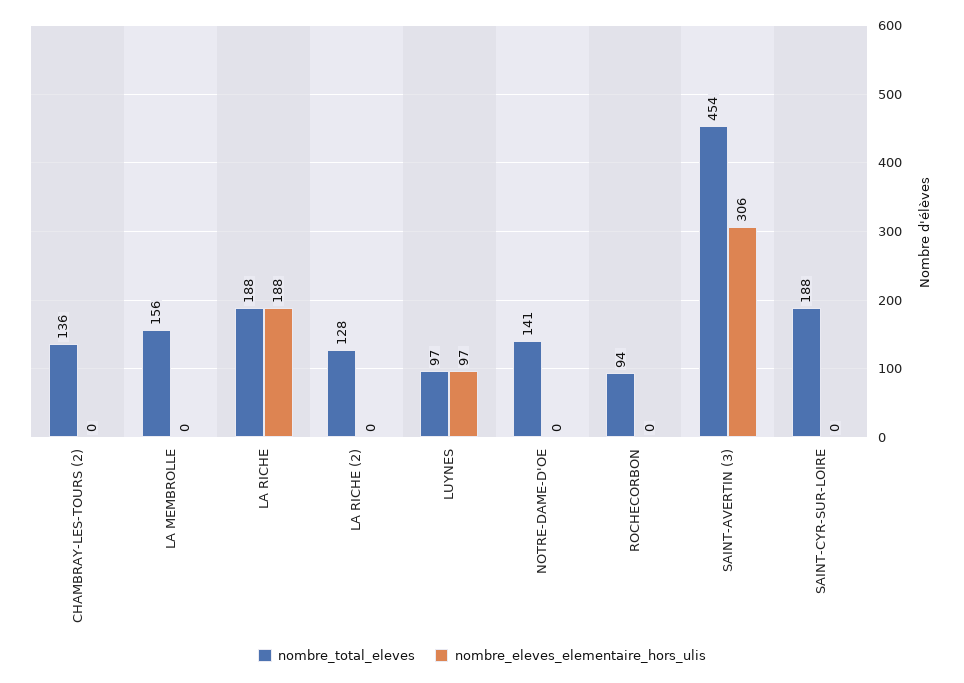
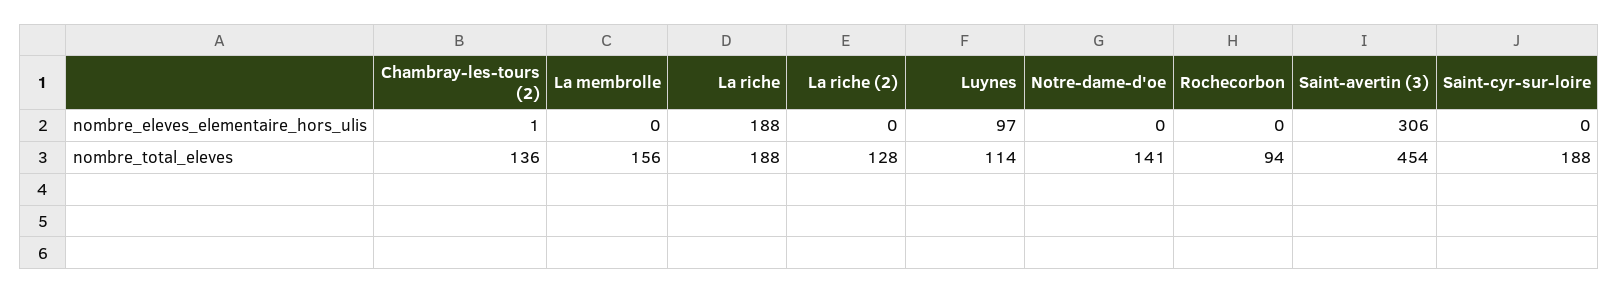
nombre_eleves_elementaire_hors_ulis, CHAMBRAY-LES-TOURS (2): 0 -> 1
nombre_total_eleves, LUYNES: 97 -> 114

